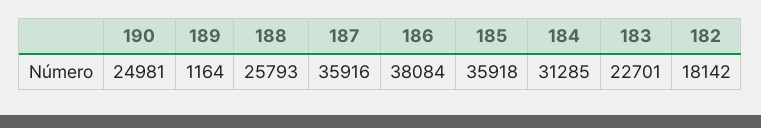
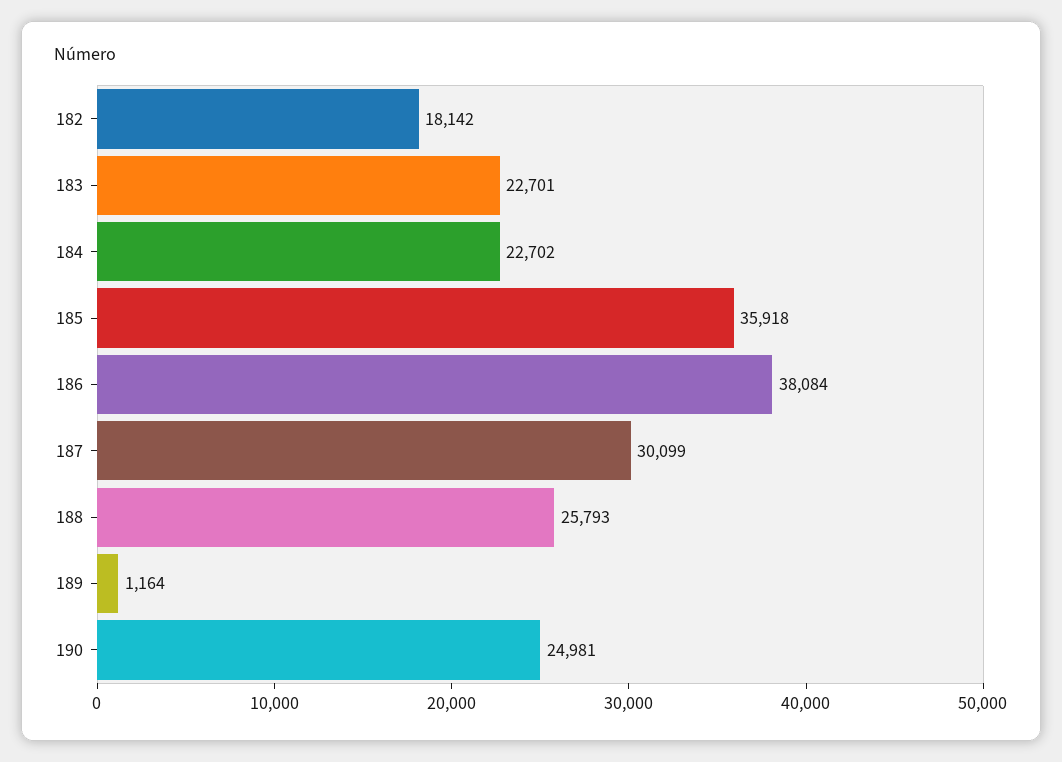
187: 35916 -> 30099
184: 31285 -> 22702

